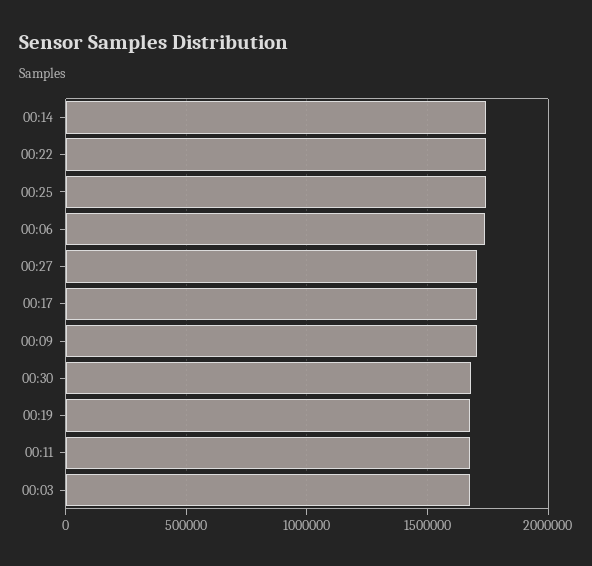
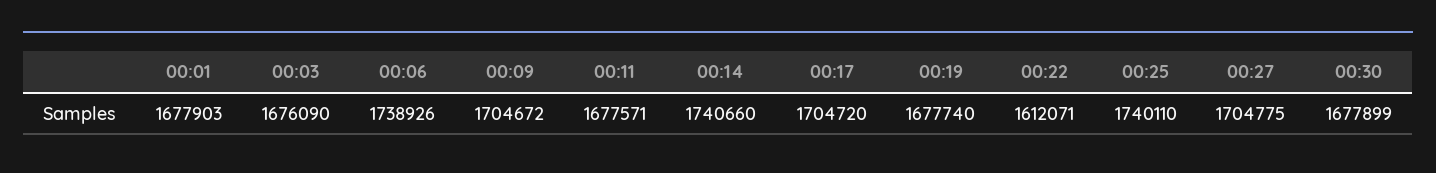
00:22: 1750000 -> 1612071
00:01: none -> 1677903

